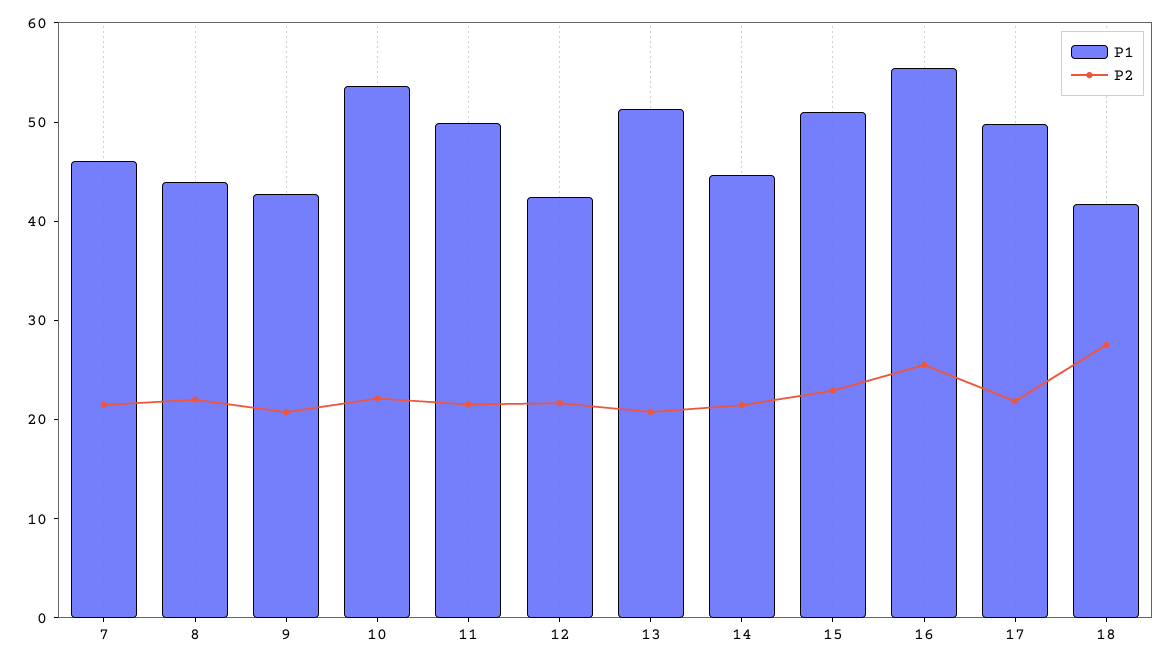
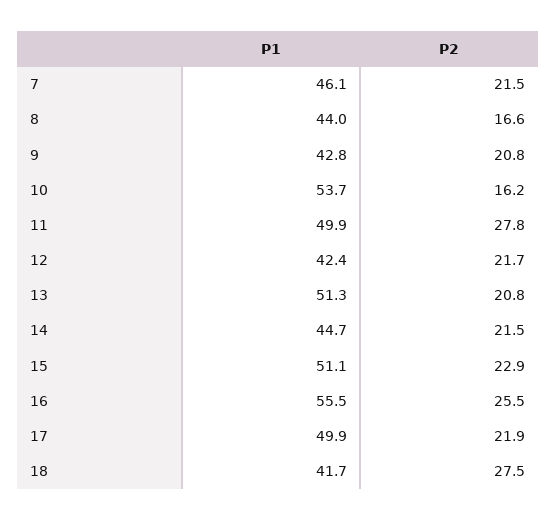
P2, 8: 22 -> 16.6
P2, 10: 22 -> 16.2
P2, 11: 22 -> 27.8

